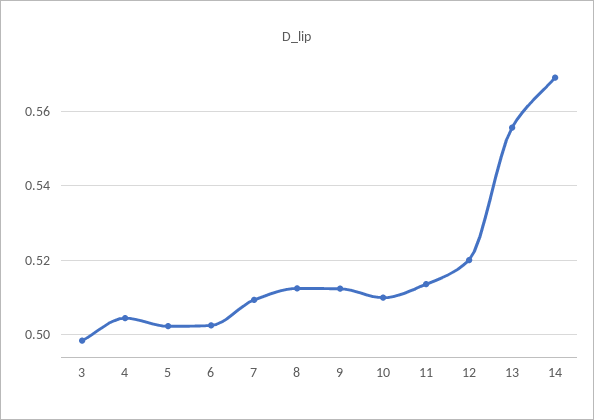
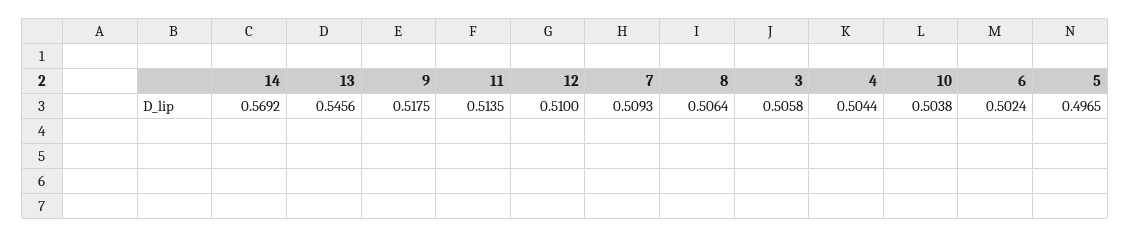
3: 0.498 -> 0.5058
5: 0.502 -> 0.4965
8: 0.512 -> 0.5064
9: 0.512 -> 0.5175
10: 0.51 -> 0.5038
12: 0.52 -> 0.51
13: 0.556 -> 0.5456

